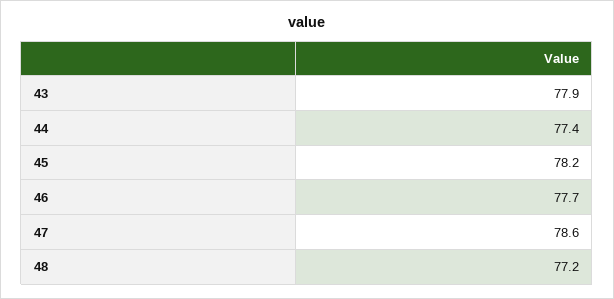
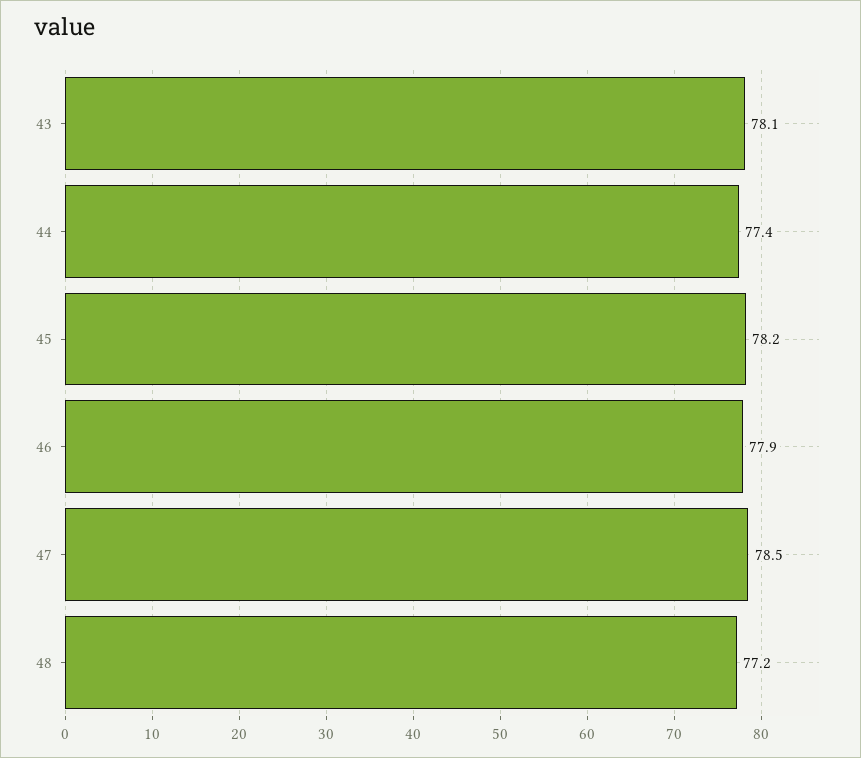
43: 77.9 -> 78.1
46: 77.7 -> 77.9
47: 78.6 -> 78.5

